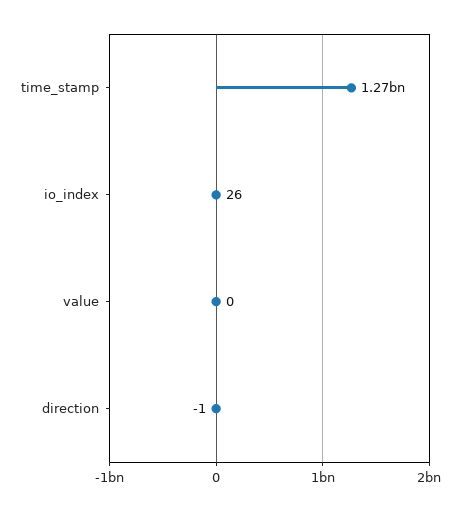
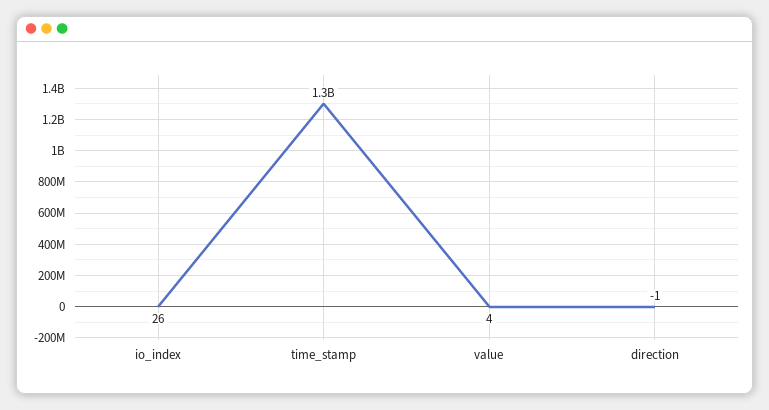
value: 0 -> 4

